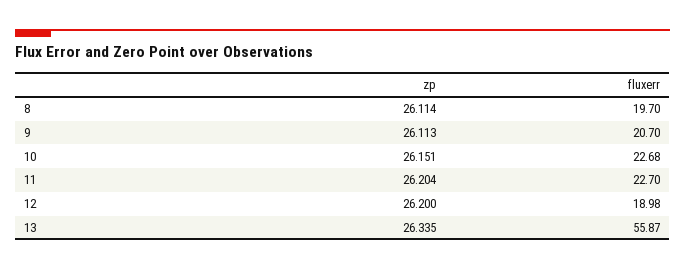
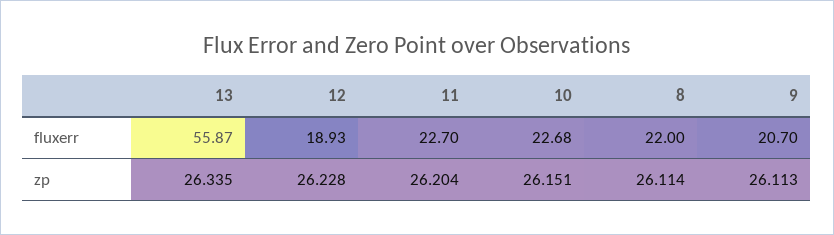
fluxerr, 8: 19.7 -> 22
zp, 12: 26.2 -> 26.228
fluxerr, 12: 18.98 -> 18.93

